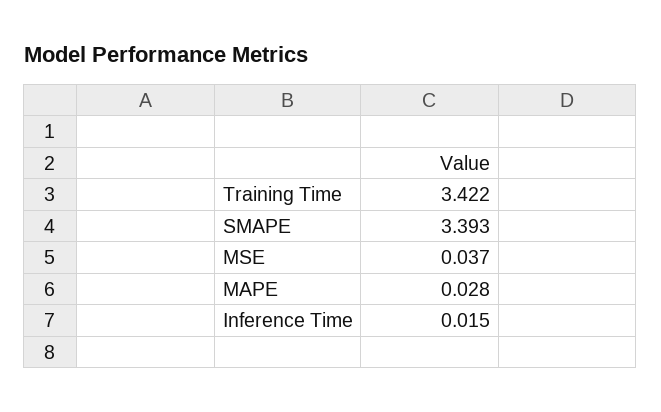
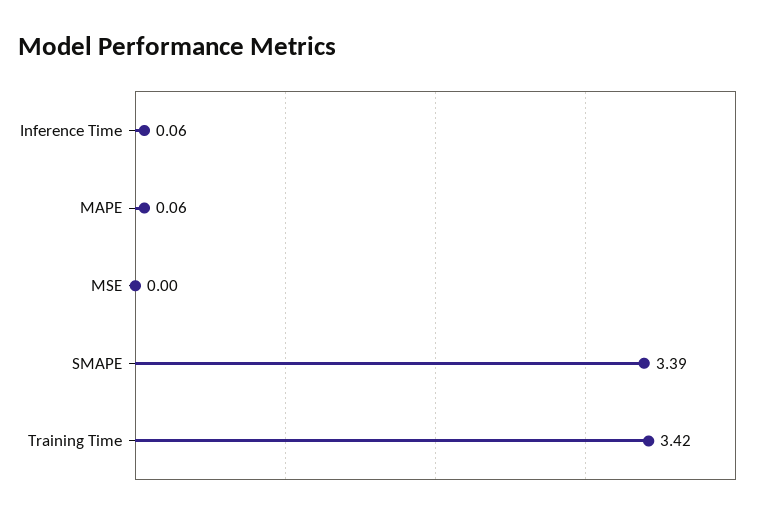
MSE: 0.037 -> 0
MAPE: 0.028 -> 0.06
Inference Time: 0.015 -> 0.06

